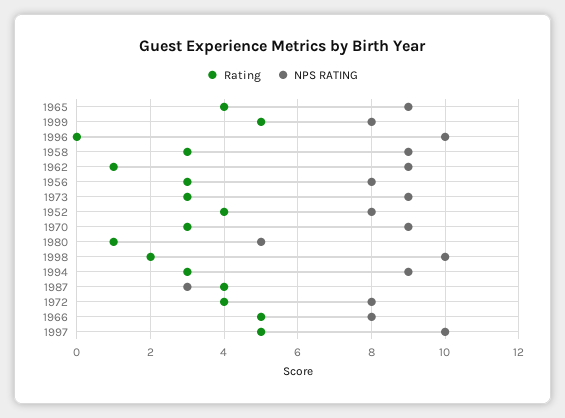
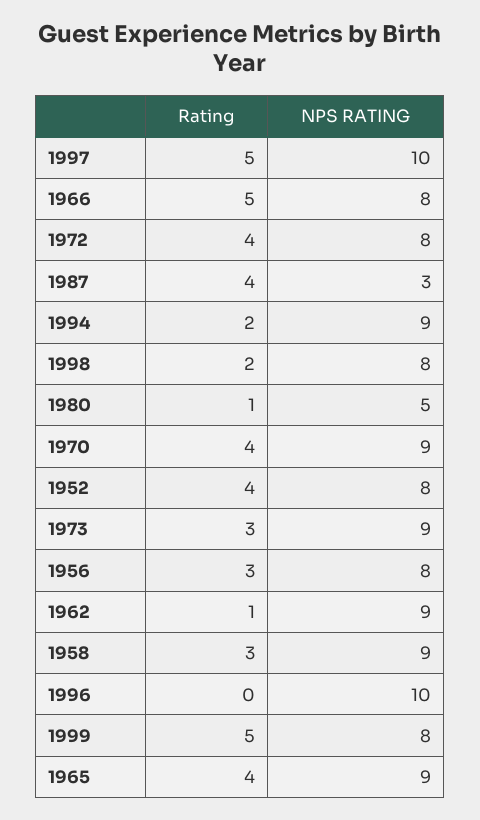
Rating, 1970: 3 -> 4
NPS RATING, 1998: 10 -> 8
Rating, 1994: 3 -> 2

